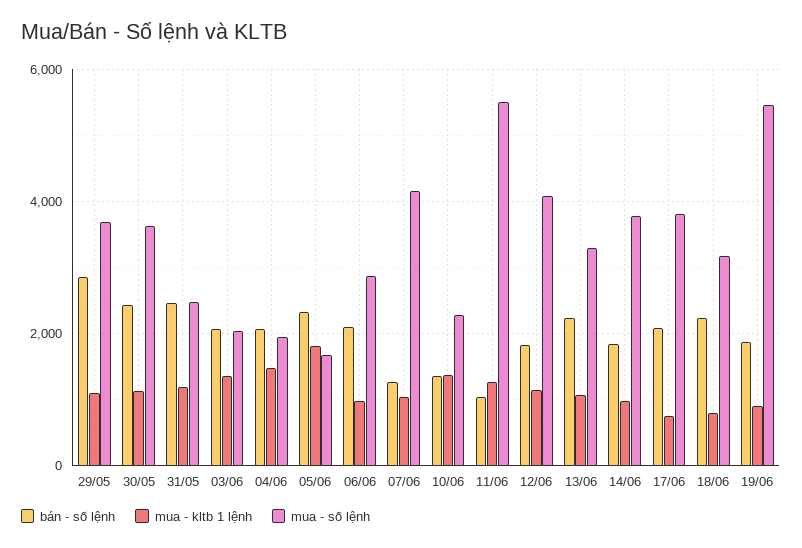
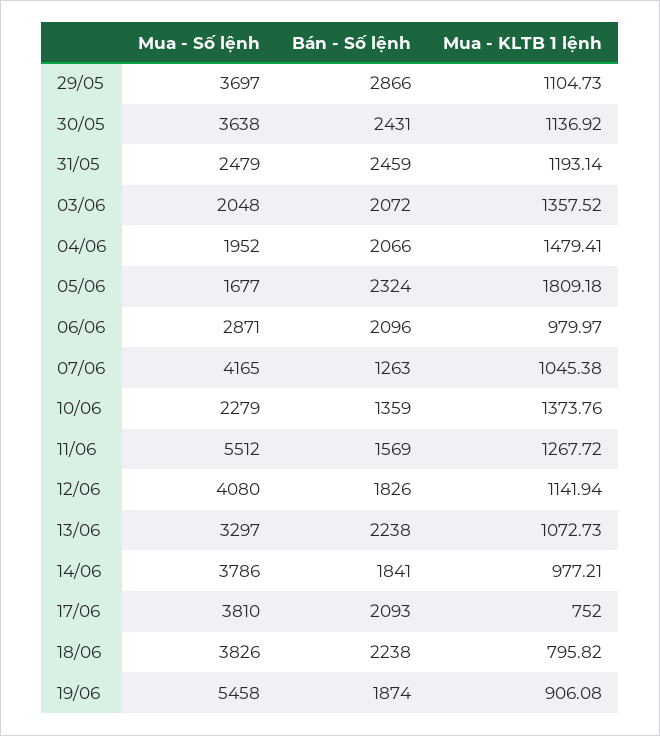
bán - số lệnh, 11/06: 1000 -> 1569
mua - số lệnh, 18/06: 3200 -> 3826

